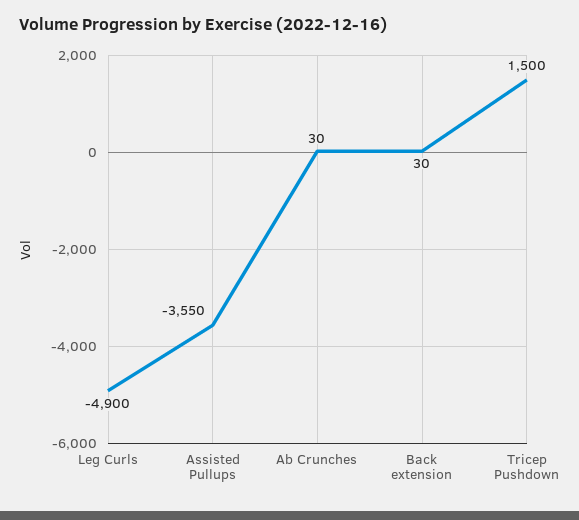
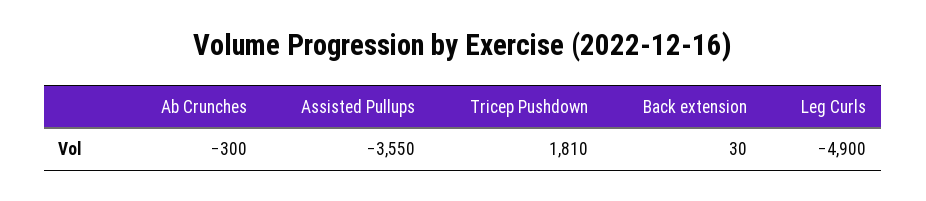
Ab Crunches: 30 -> -300
Tricep Pushdown: 1500 -> 1810

